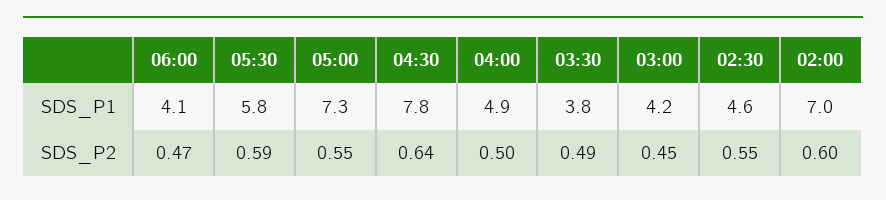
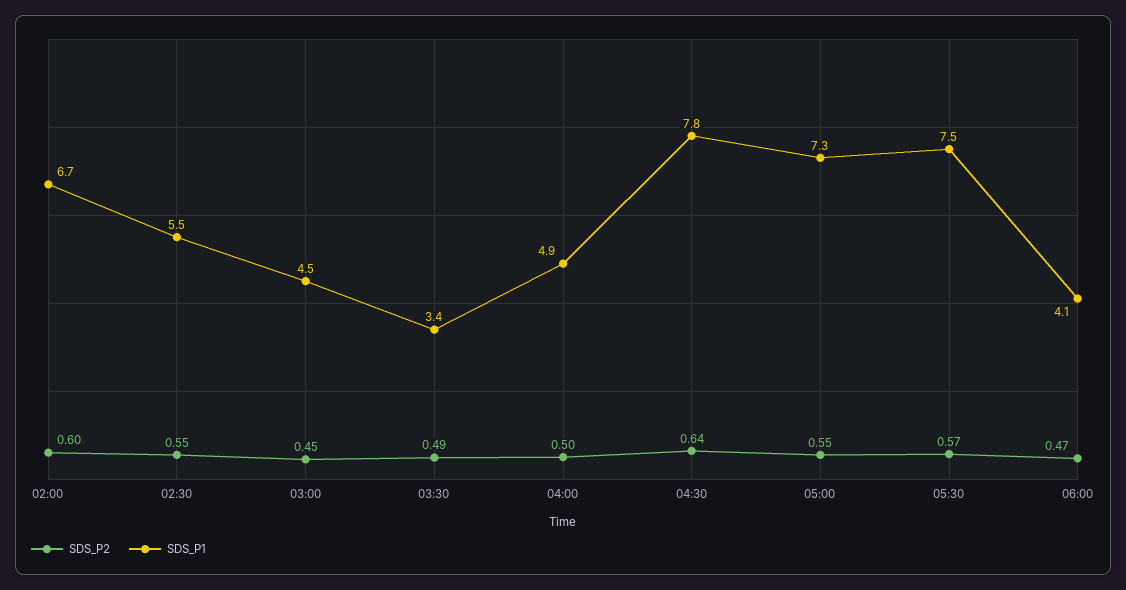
SDS_P1, 05:30: 5.8 -> 7.5
SDS_P1, 03:30: 3.8 -> 3.4
SDS_P1, 03:00: 4.2 -> 4.5
SDS_P1, 02:30: 4.6 -> 5.5
SDS_P1, 02:00: 7 -> 6.7
SDS_P2, 05:30: 0.59 -> 0.57

